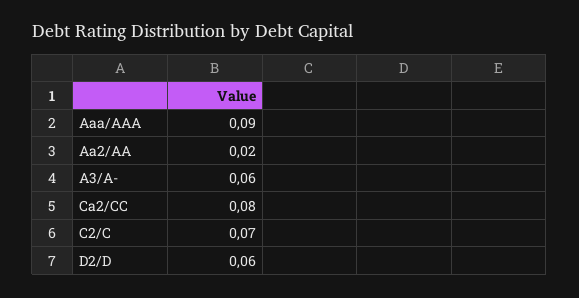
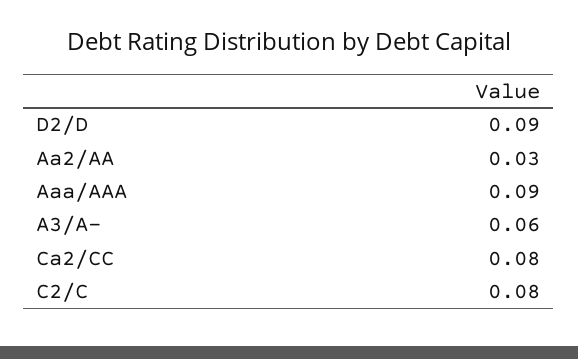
Aa2/AA: 0.02 -> 0.03
C2/C: 0.07 -> 0.08
D2/D: 0.06 -> 0.09

